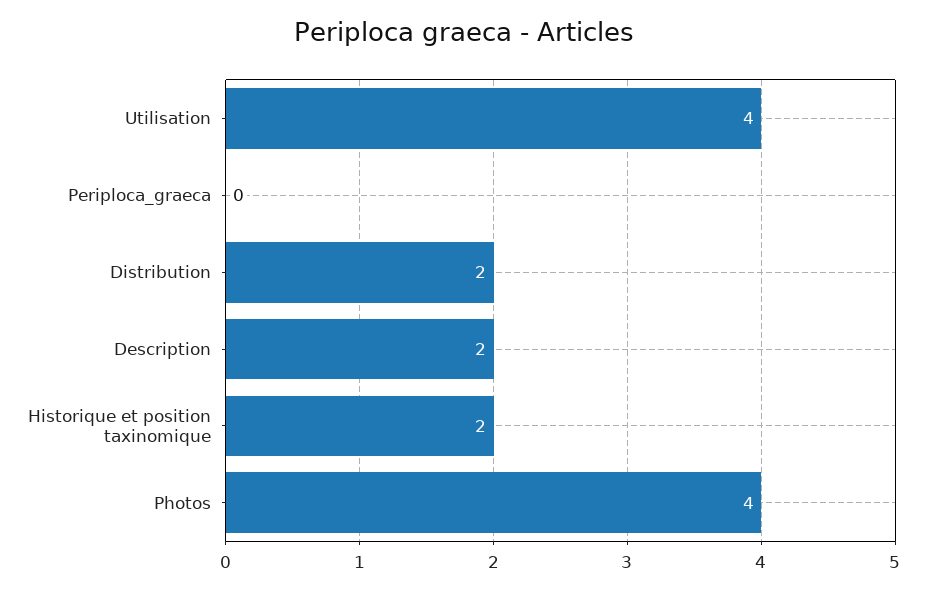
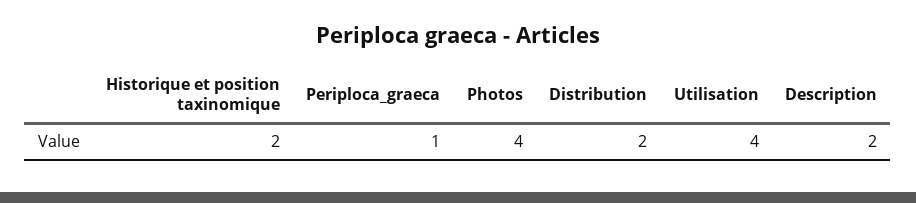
Periploca_graeca: 0 -> 1

